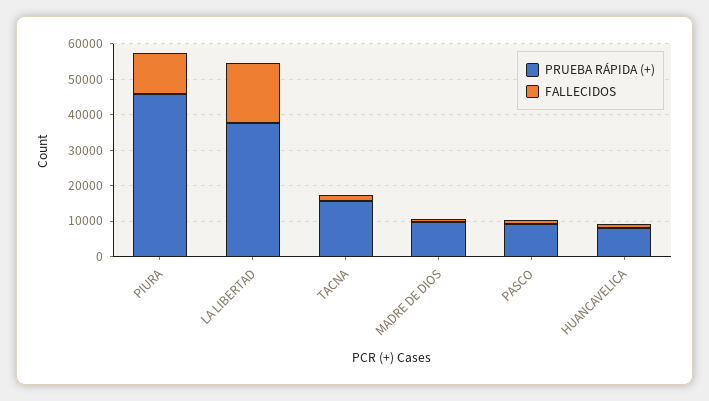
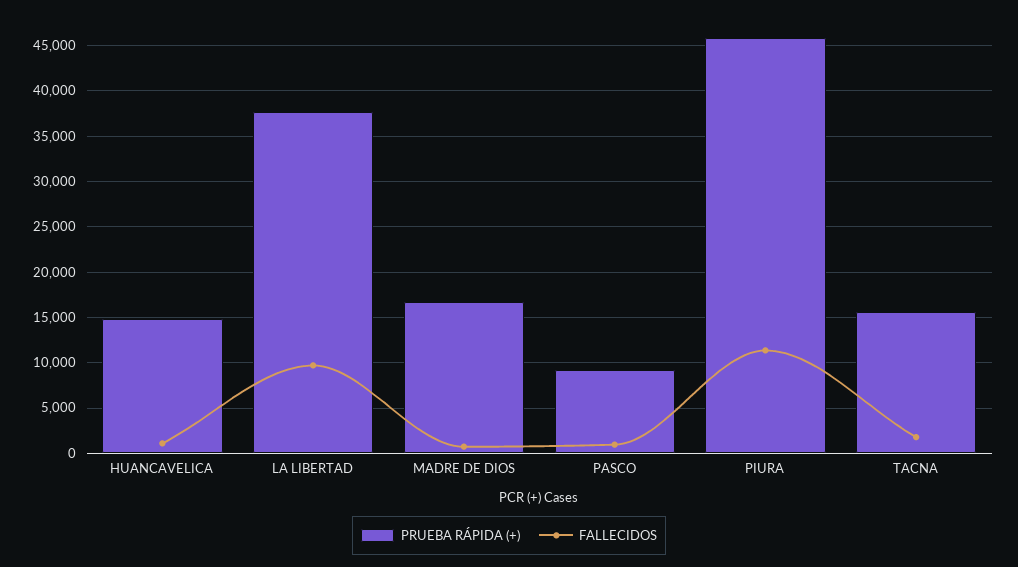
FALLECIDOS, LA LIBERTAD: 17500 -> 10000
PRUEBA RÁPIDA (+), MADRE DE DIOS: 10000 -> 17000
PRUEBA RÁPIDA (+), HUANCAVELICA: 7500 -> 15000

